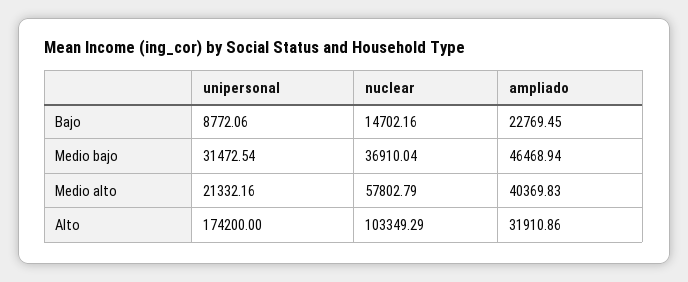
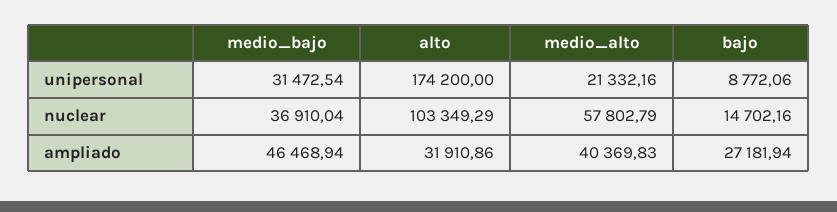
ampliado, Bajo: 22769.45 -> 27181.94

